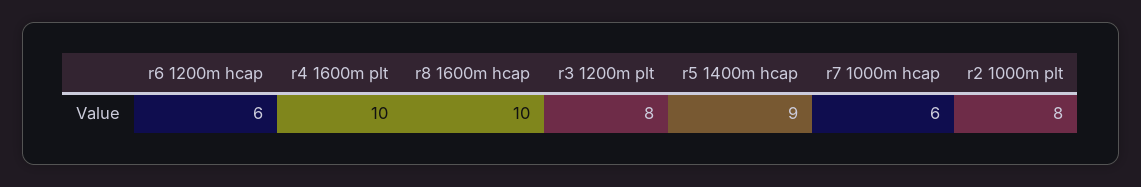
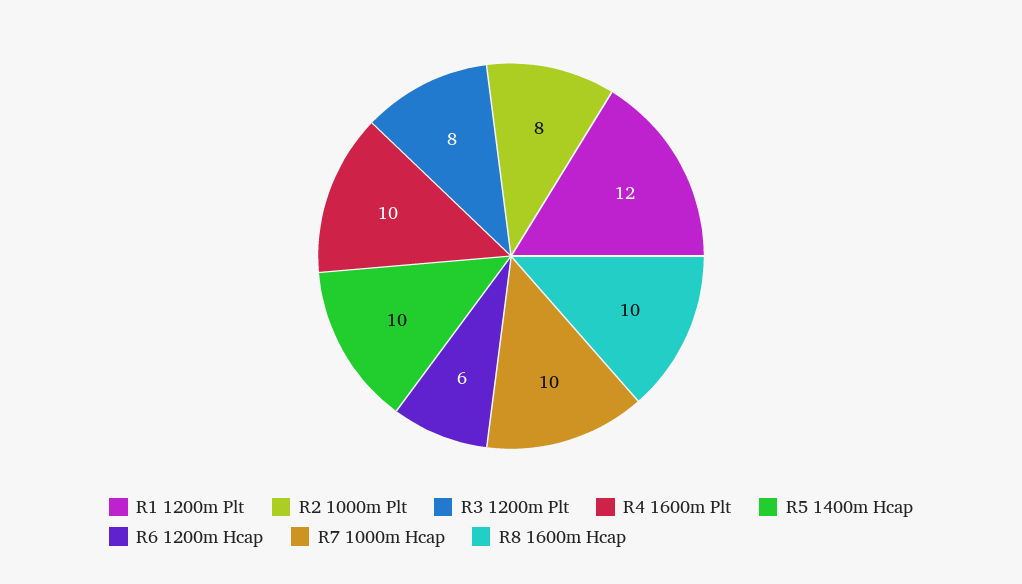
r5 1400m hcap: 9 -> 10
r7 1000m hcap: 6 -> 10
R1 1200m Plt: none -> 12

